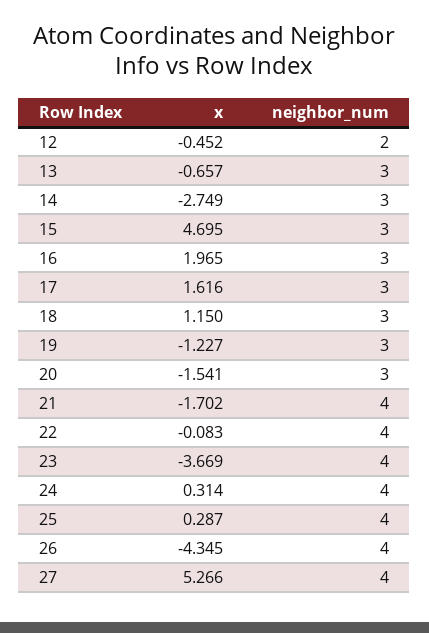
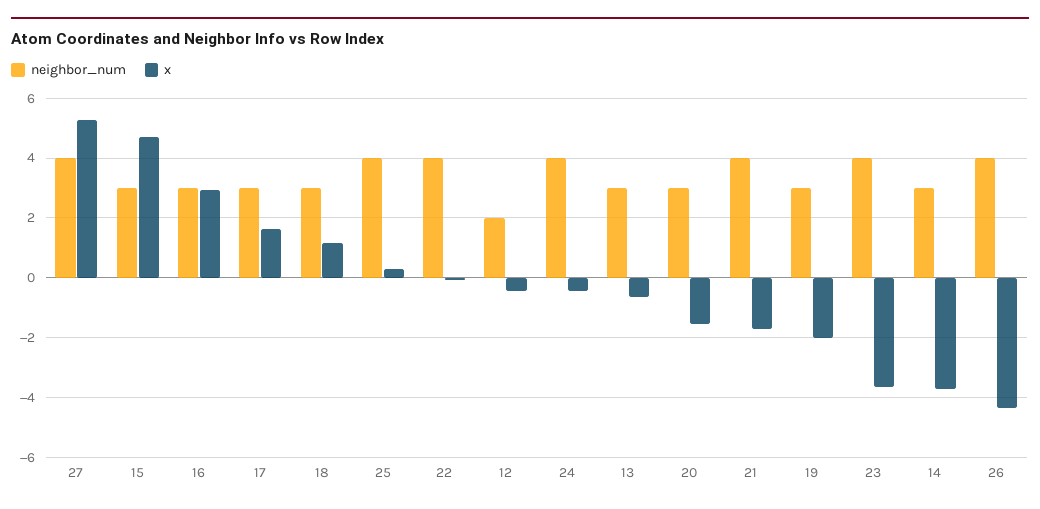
x, 14: -2.749 -> -3.75
x, 16: 1.965 -> 3
x, 19: -1.227 -> -2
x, 24: 0.314 -> -0.5

